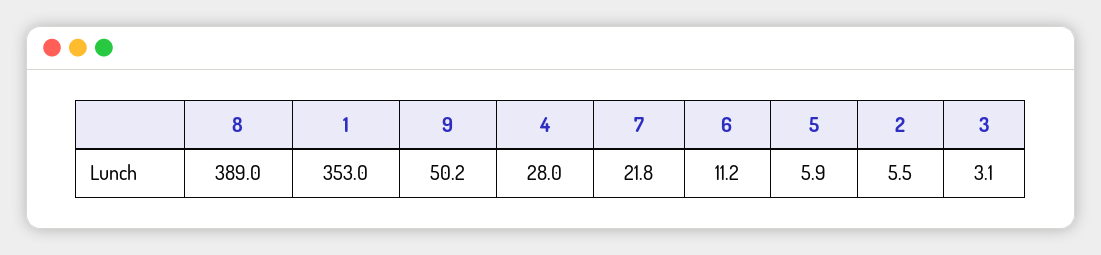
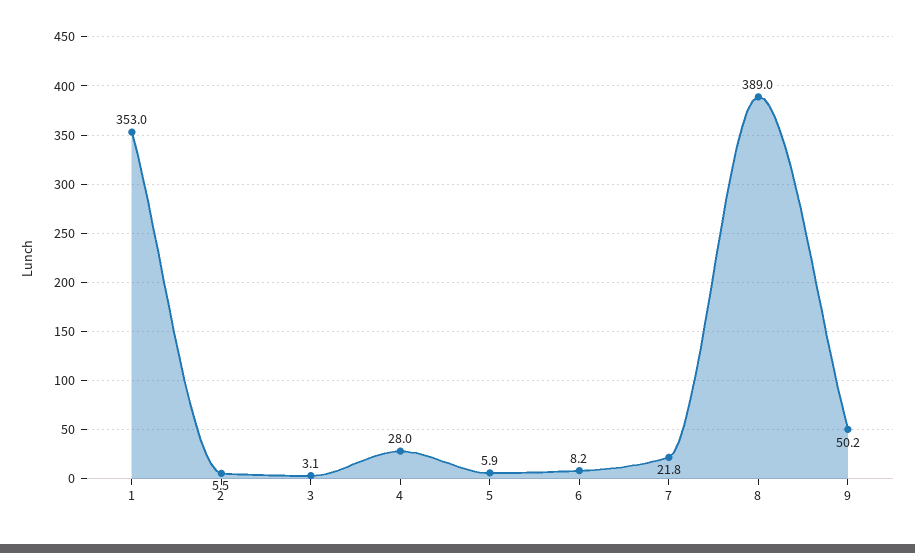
6: 11.2 -> 8.2

